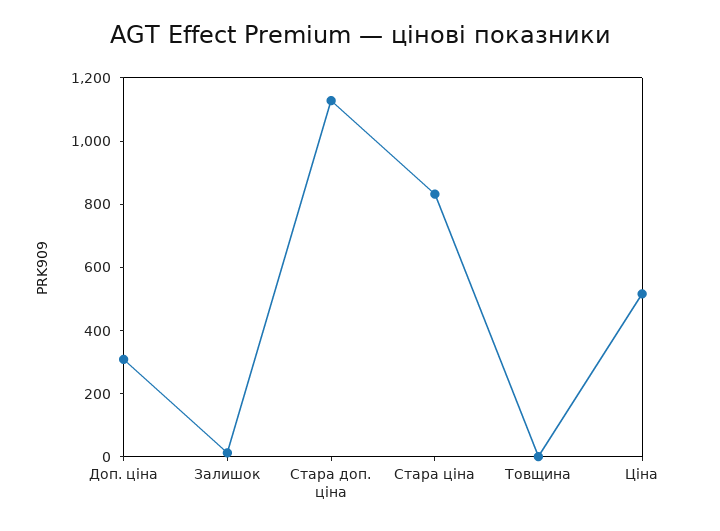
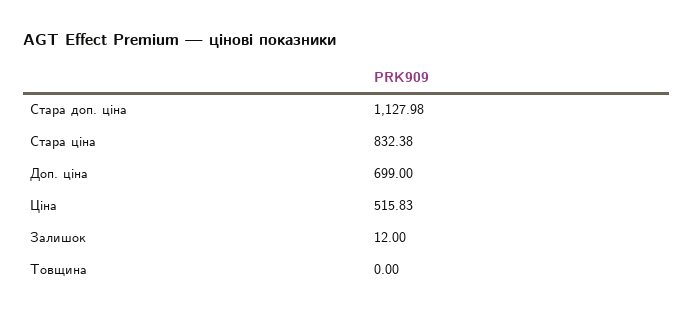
Доп. ціна: 300 -> 699

